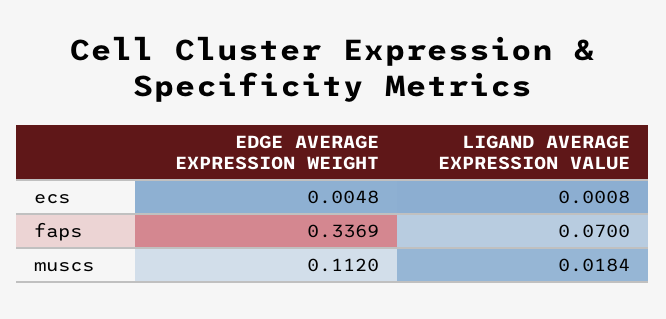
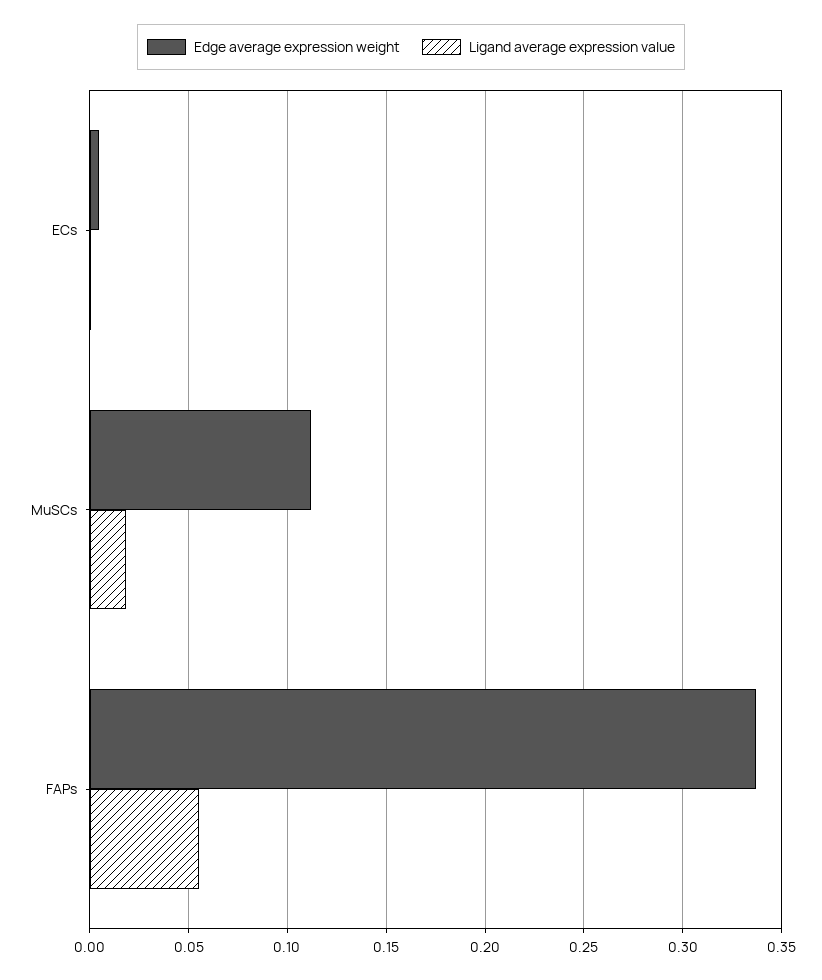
LIGAND AVERAGE EXPRESSION VALUE, faps: 0.07 -> 0.055

